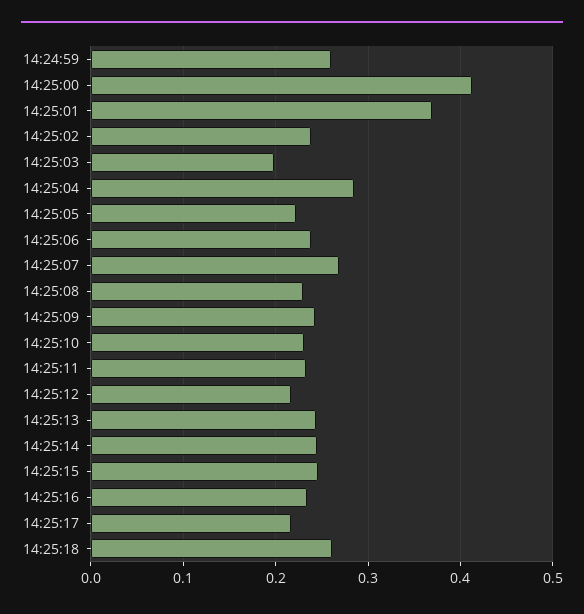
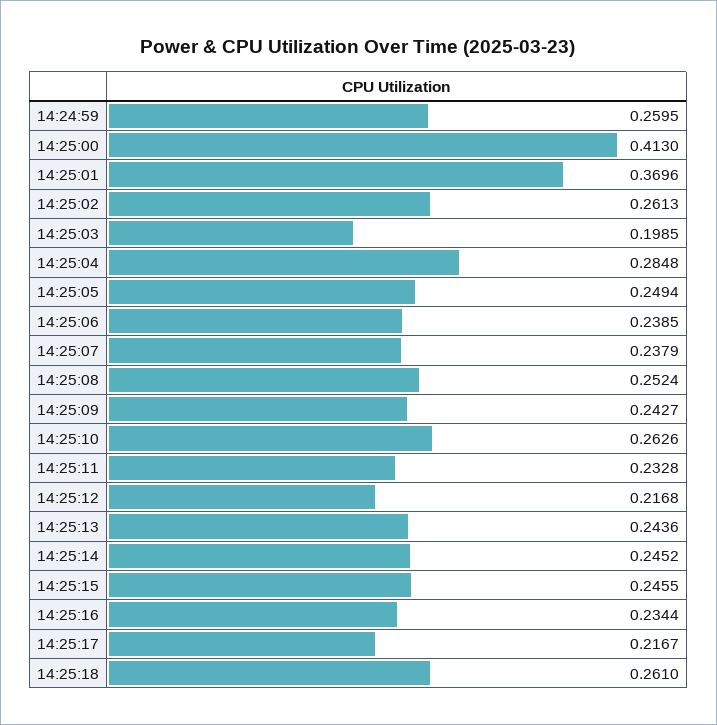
14:25:02: 0.24 -> 0.2613
14:25:05: 0.22 -> 0.2494
14:25:07: 0.27 -> 0.2379
14:25:08: 0.23 -> 0.2524
14:25:10: 0.23 -> 0.2626

